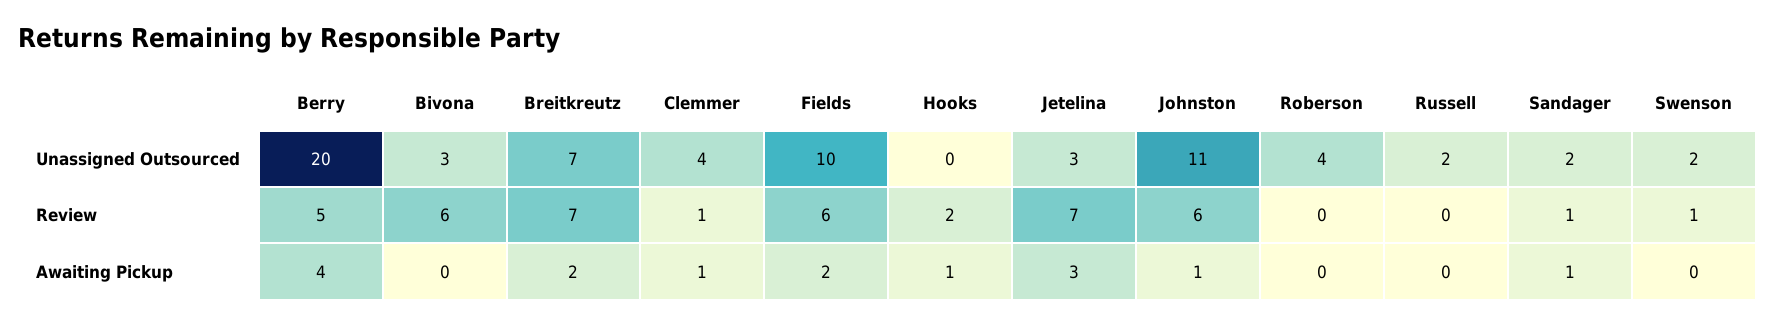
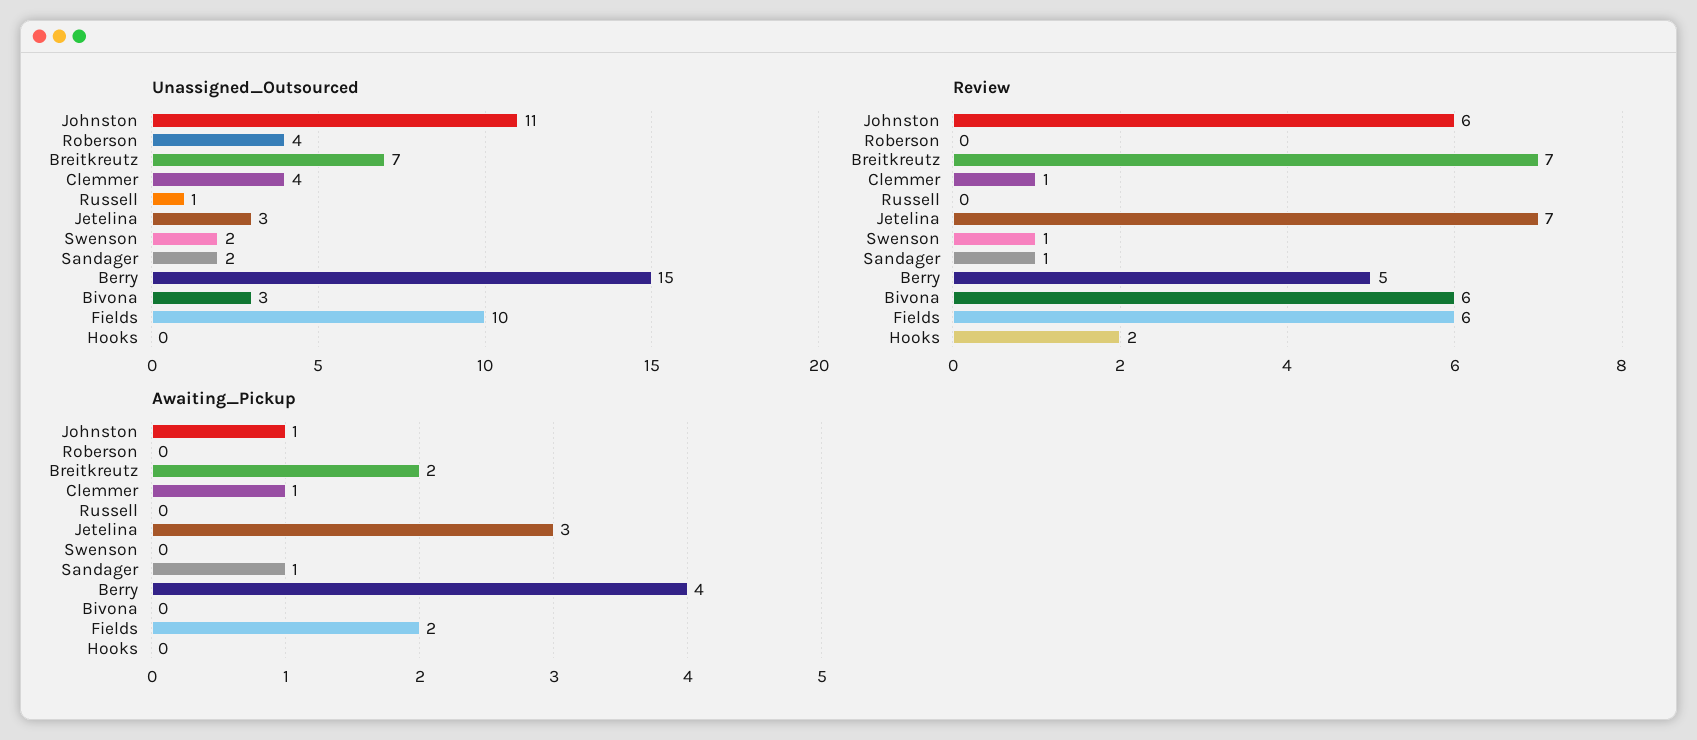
Unassigned Outsourced, Berry: 20 -> 15
Unassigned Outsourced, Russell: 2 -> 1
Awaiting Pickup, Hooks: 1 -> 0

